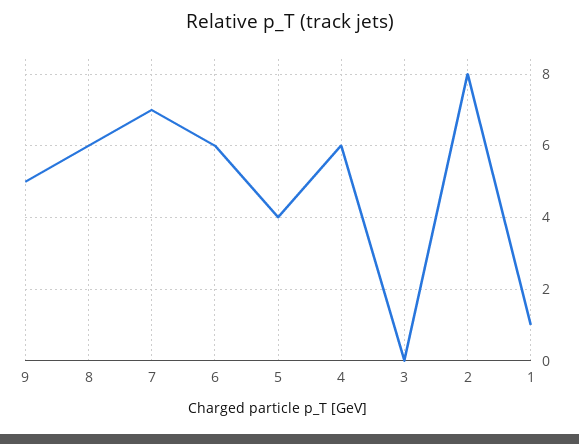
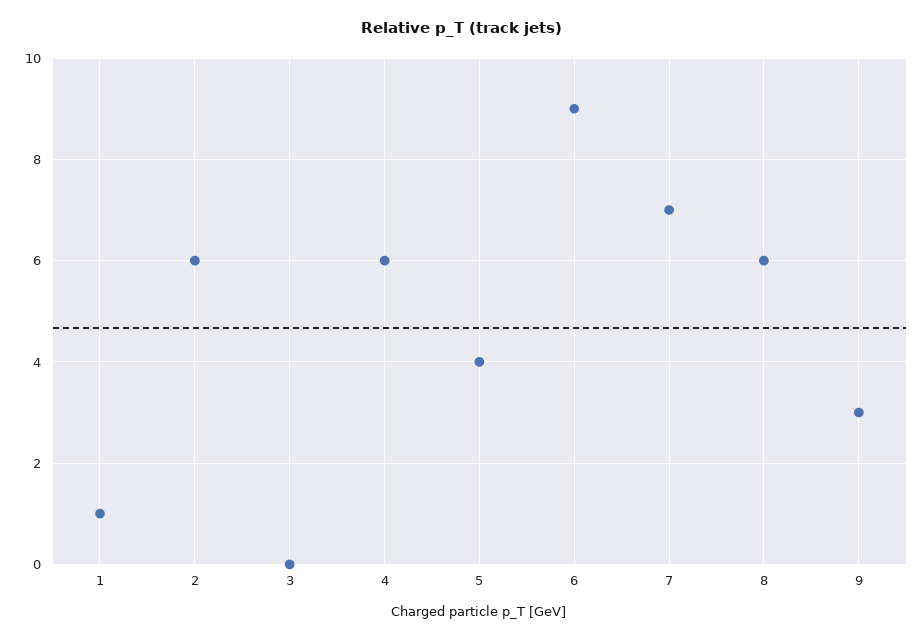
9: 5 -> 3
6: 6 -> 9
2: 8 -> 6

